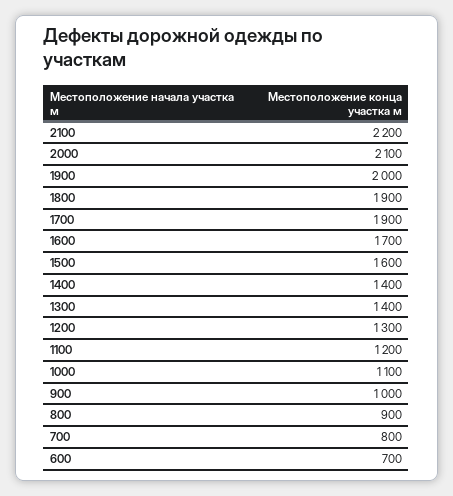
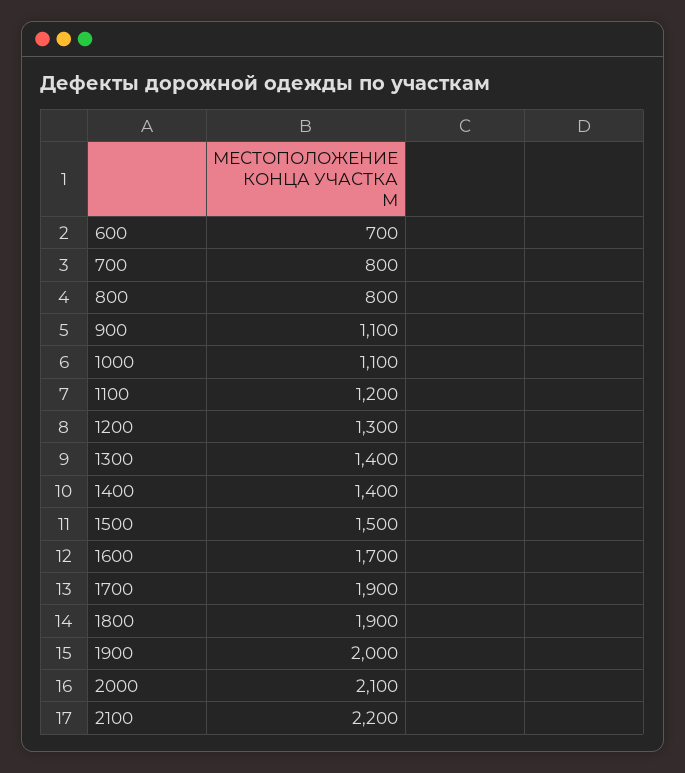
1500: 1600 -> 1500
900: 1000 -> 1100
800: 900 -> 800

